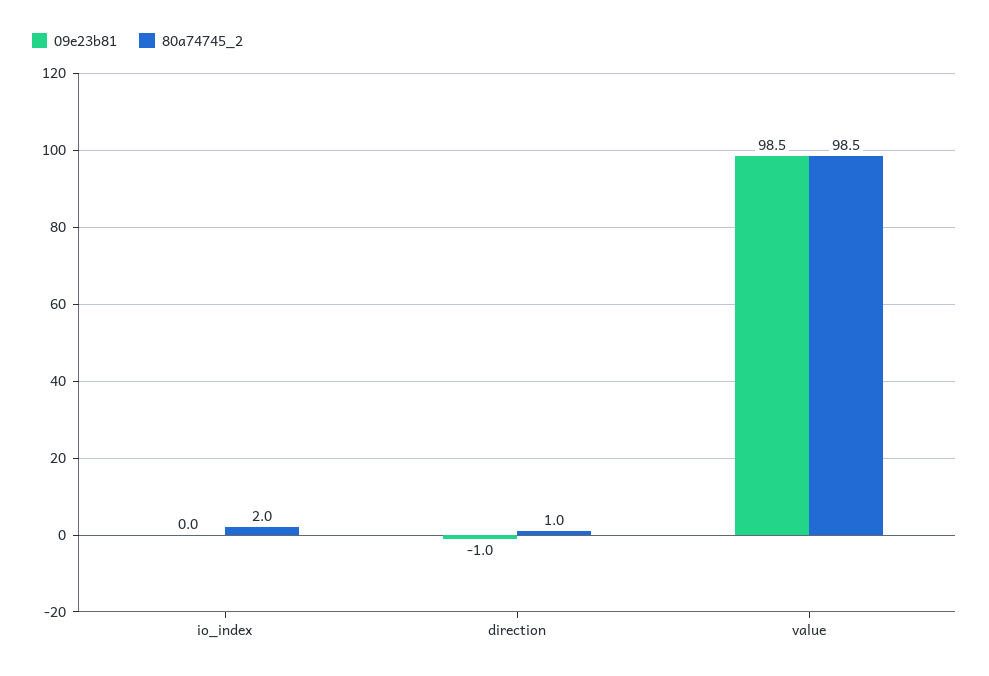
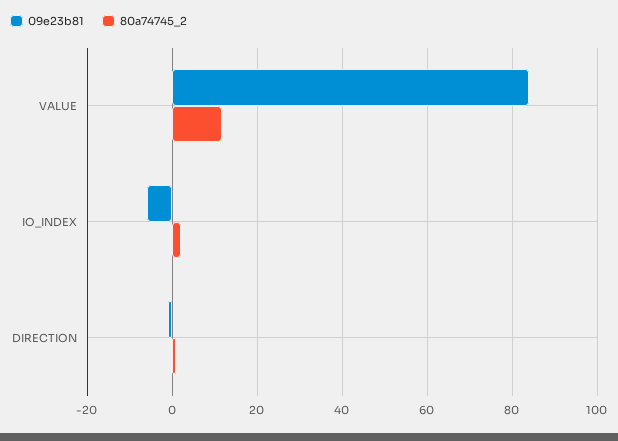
09e23b81, io_index: 0 -> -6
09e23b81, value: 98.5 -> 84
80a74745_2, value: 98.5 -> 12

